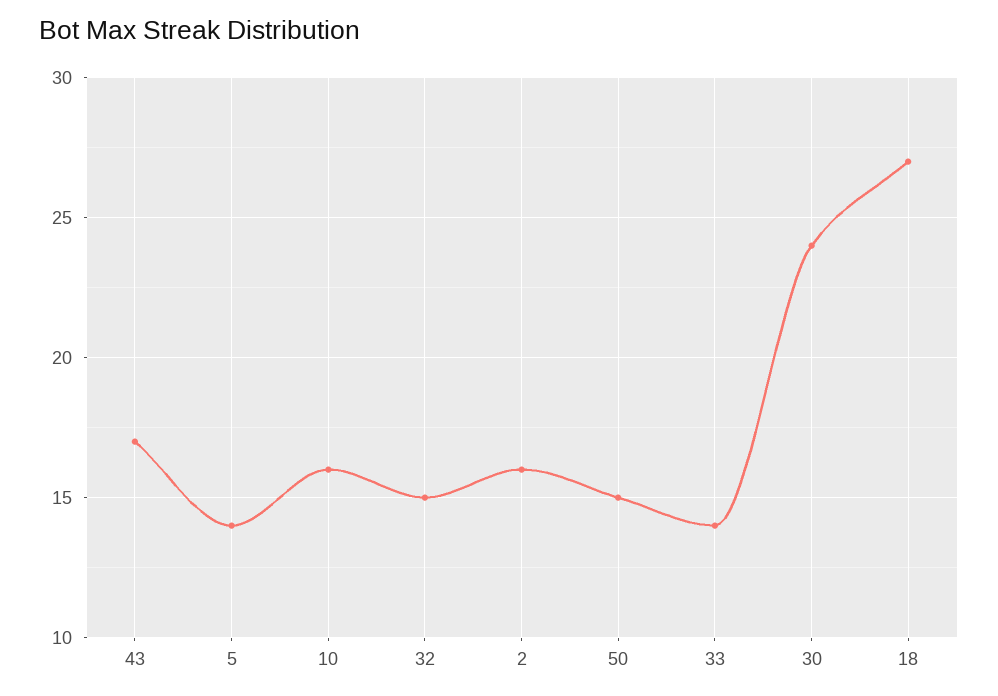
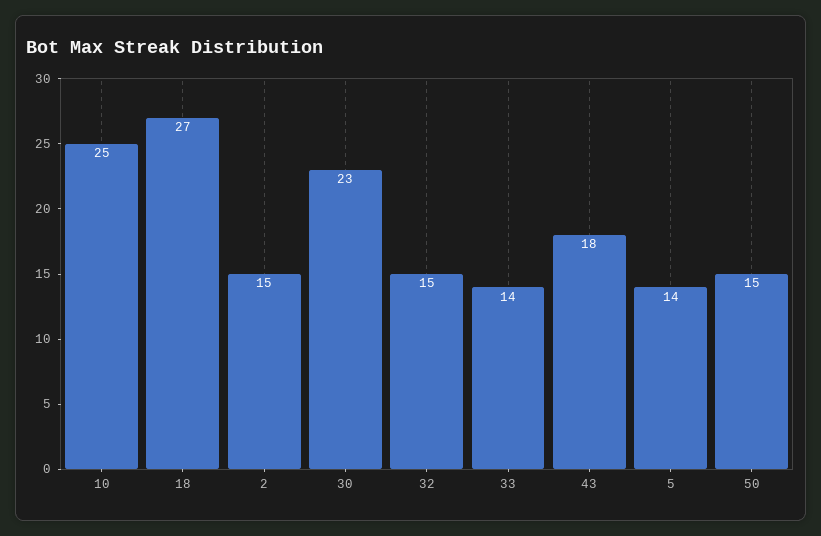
43: 17 -> 18
10: 16 -> 25
2: 16 -> 15
30: 24 -> 23

